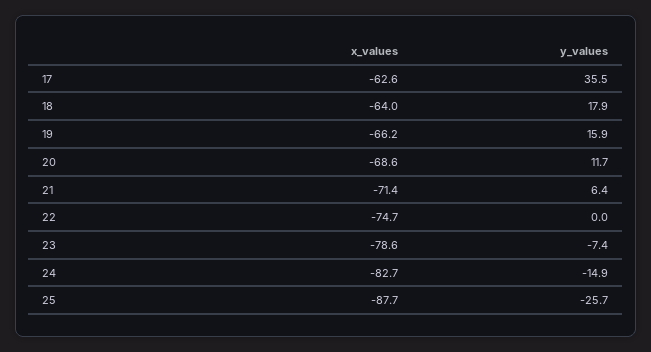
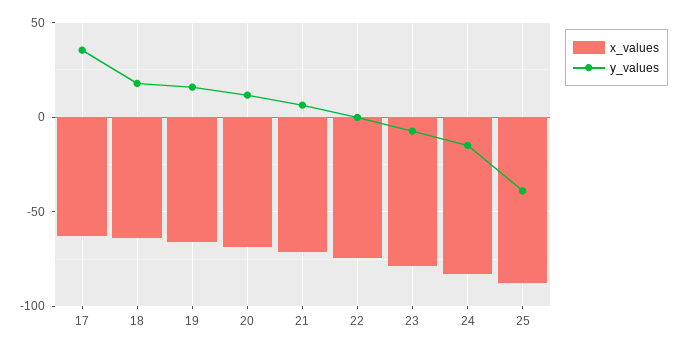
y_values, 25: -25.7 -> -40

